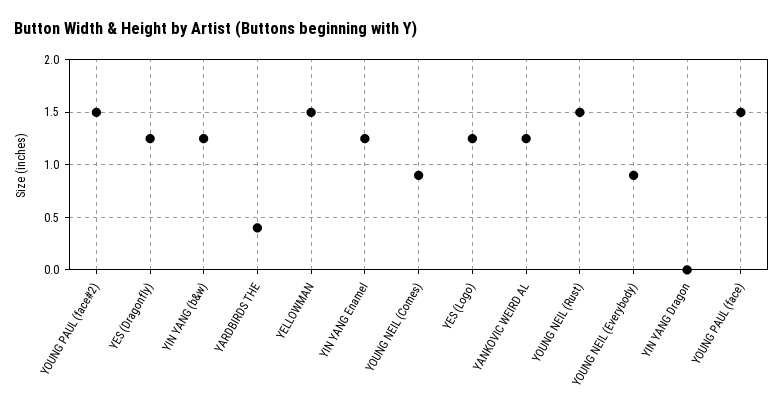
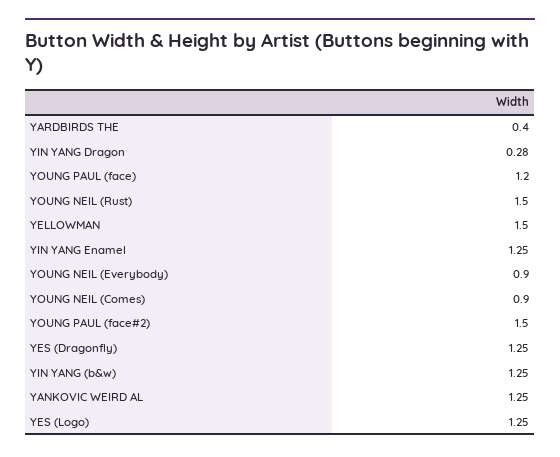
YIN YANG Dragon: 0 -> 0.28
YOUNG PAUL (face): 1.5 -> 1.2

